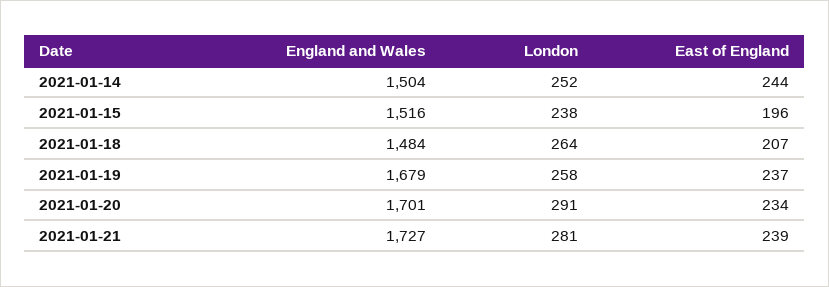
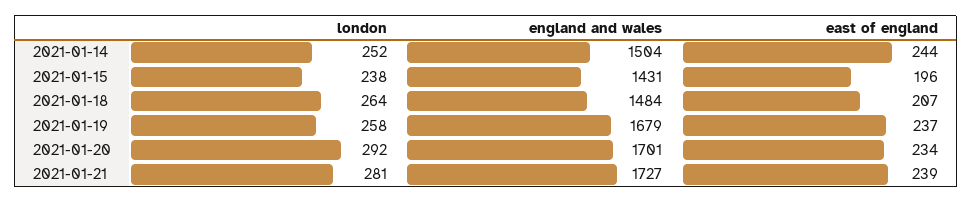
England and Wales, 2021-01-15: 1516 -> 1431
London, 2021-01-20: 291 -> 292

